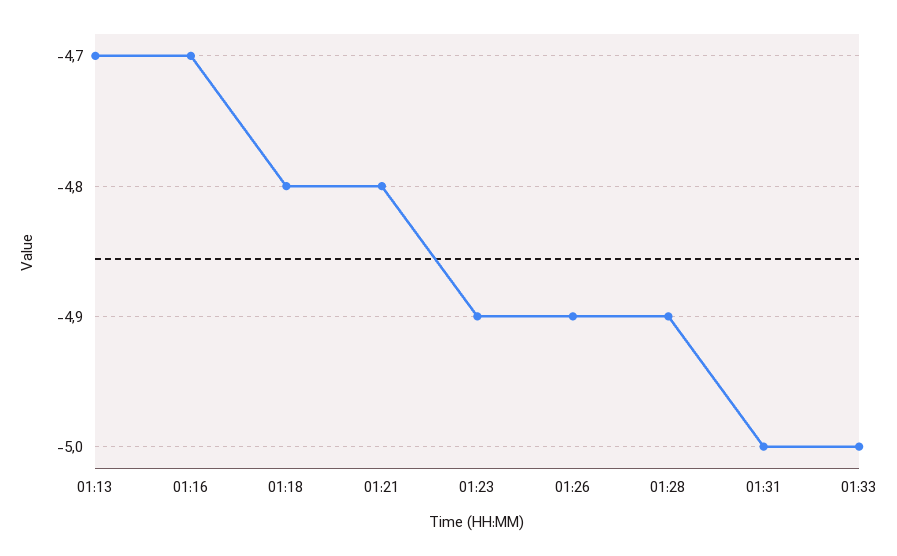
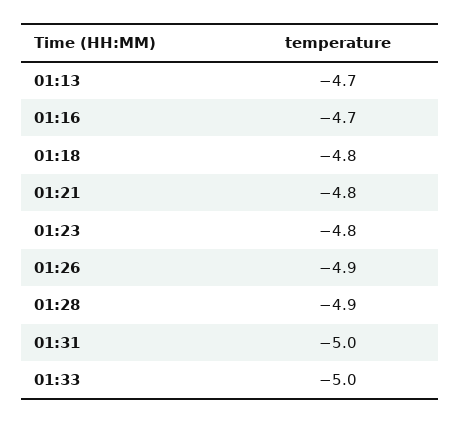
01:23: -4.9 -> -4.8

